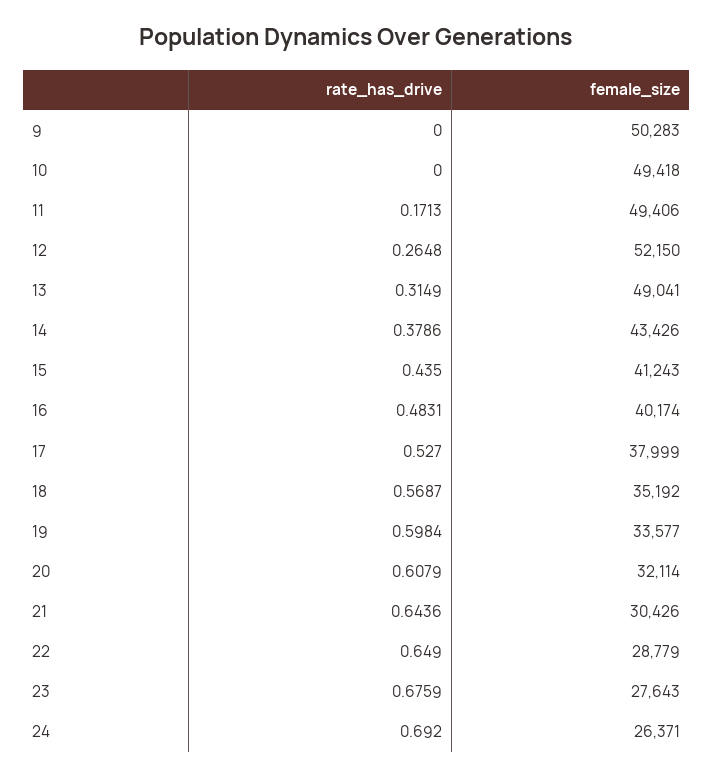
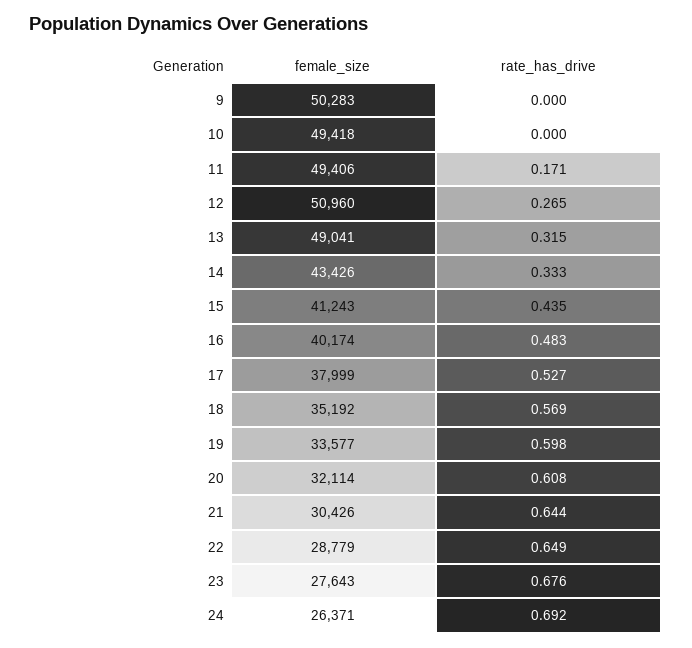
female_size, 12: 52150 -> 50960
rate_has_drive, 14: 0.3786 -> 0.333

